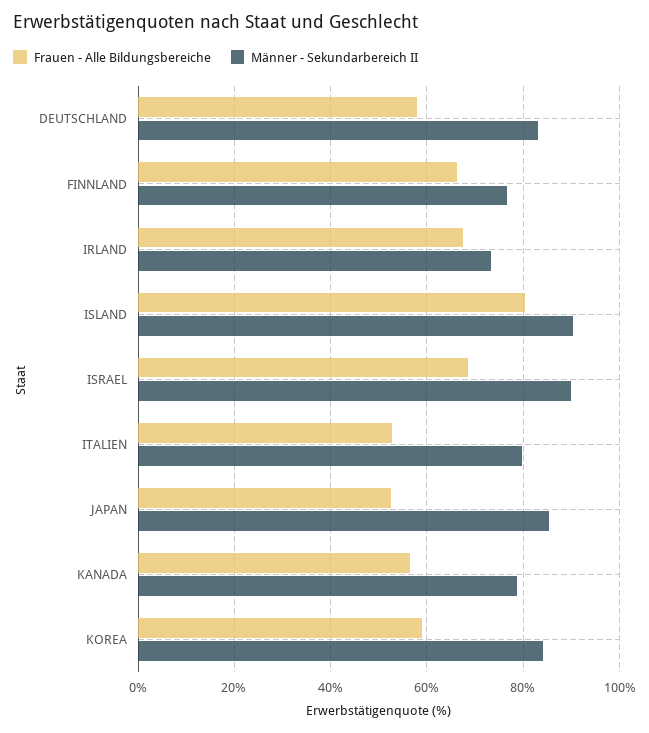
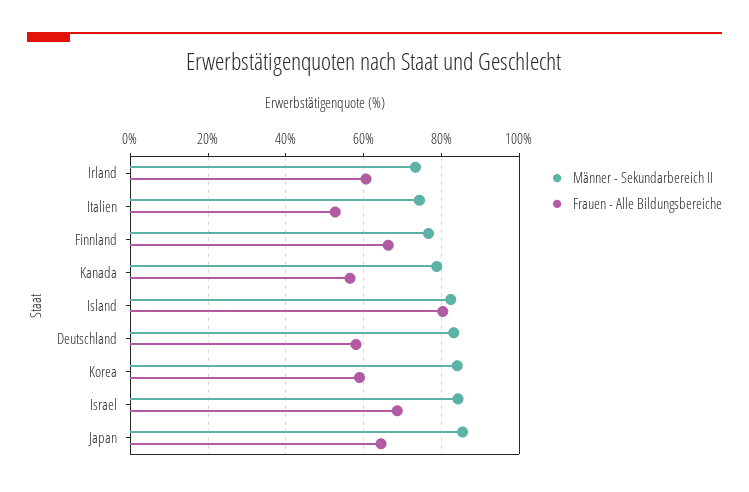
Frauen - Alle Bildungsbereiche, IRLAND: 68 -> 60
Männer - Sekundarbereich II, ISLAND: 90 -> 82
Männer - Sekundarbereich II, ISRAEL: 90 -> 84
Männer - Sekundarbereich II, ITALIEN: 80 -> 74
Frauen - Alle Bildungsbereiche, JAPAN: 52 -> 64

